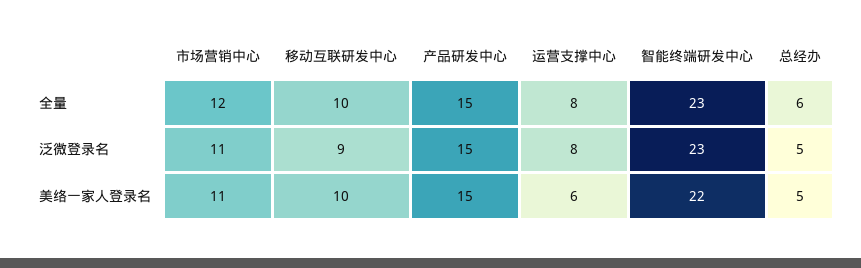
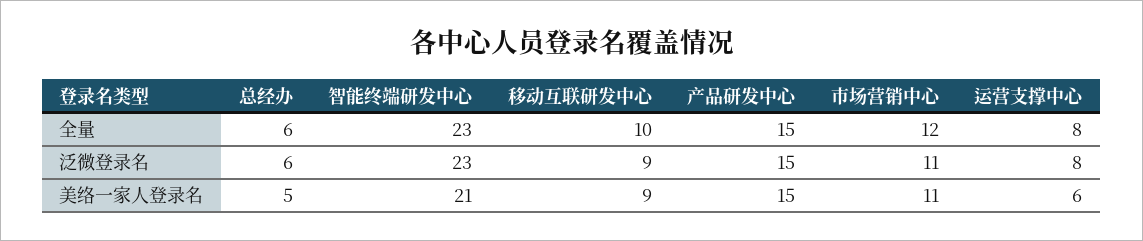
总经办, 泛微登录名: 5 -> 6
移动互联研发中心, 美络一家人登录名: 10 -> 9
智能终端研发中心, 美络一家人登录名: 22 -> 21

